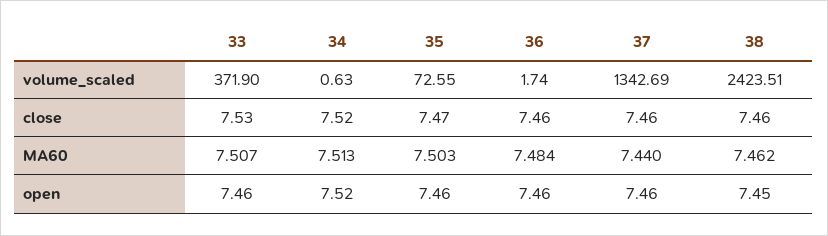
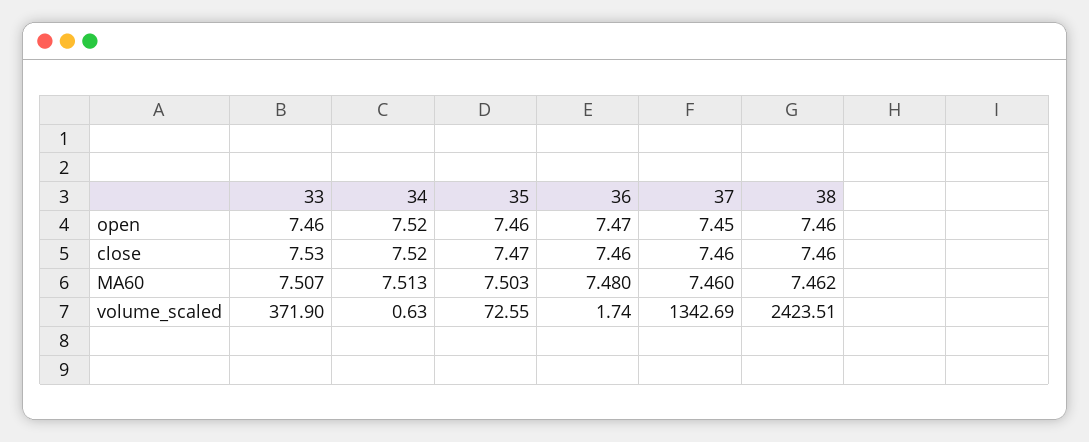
36, MA60: 7.484 -> 7.48
37, MA60: 7.44 -> 7.46
36, open: 7.46 -> 7.47
37, open: 7.46 -> 7.45
38, open: 7.45 -> 7.46

